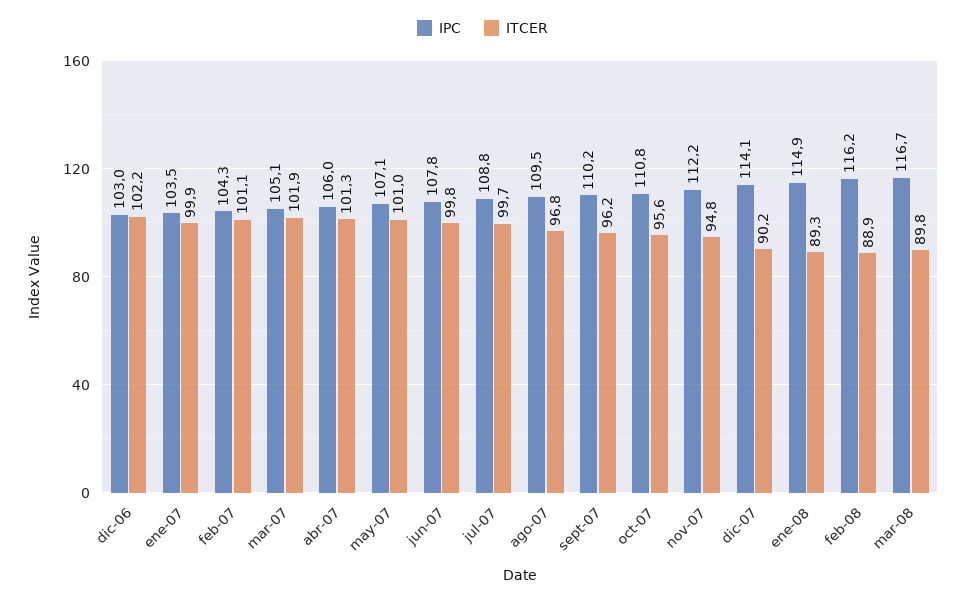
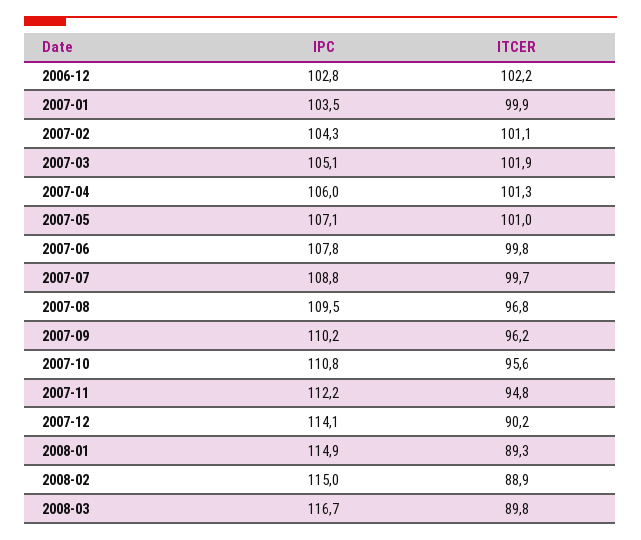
IPC, dic-06: 103 -> 102.8
IPC, feb-08: 116.2 -> 115

